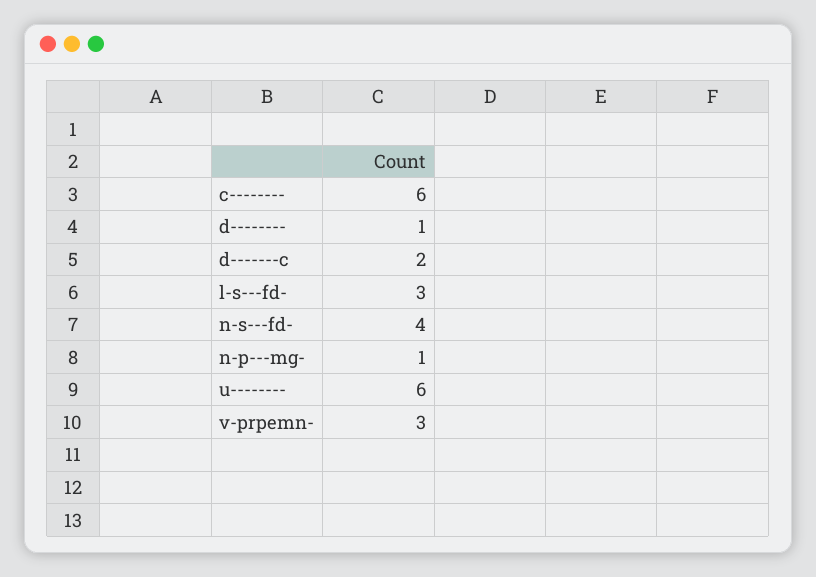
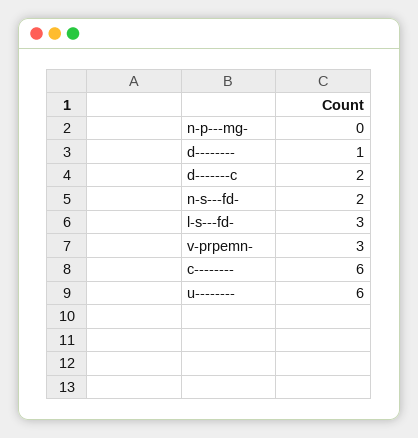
n-s---fd-: 4 -> 2
n-p---mg-: 1 -> 0

